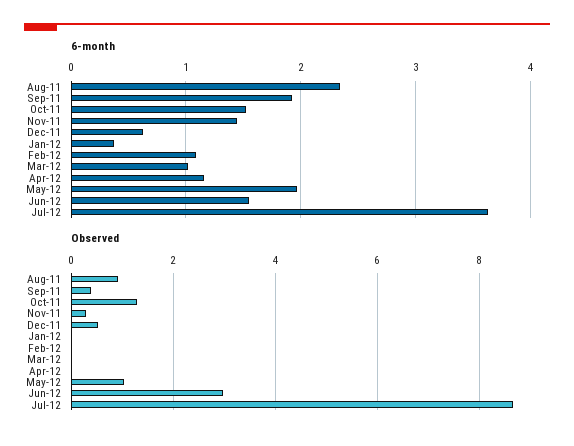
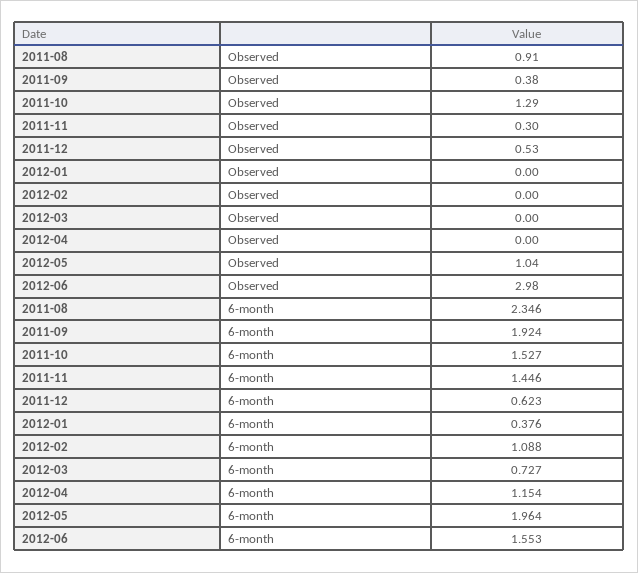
6-month, Mar-12: 1 -> 0.727
6-month, Jul-12: 3.6 -> none
Observed, Jul-12: 8.6 -> none

